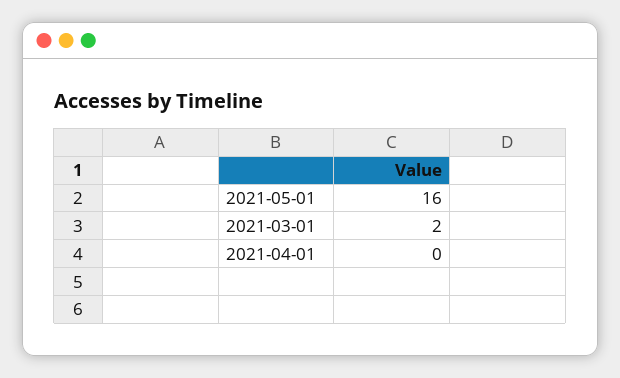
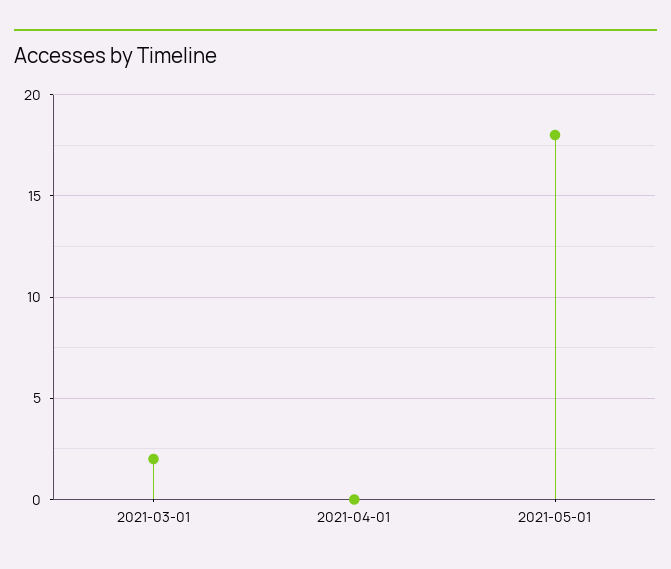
2021-05-01: 16 -> 18

